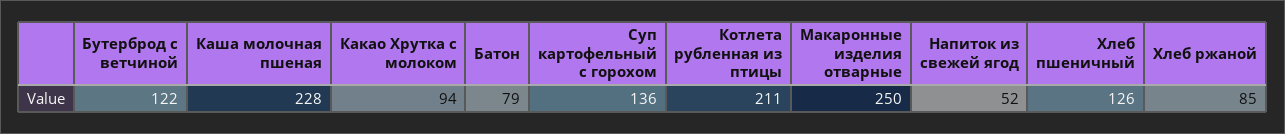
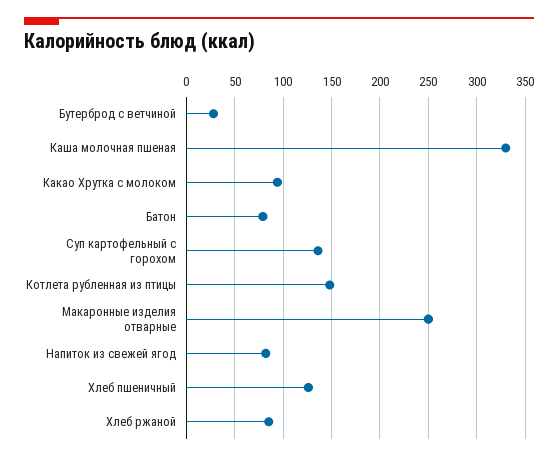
Бутерброд с ветчиной: 122 -> 30
Каша молочная пшеная: 228 -> 330
Котлета рубленная из птицы: 211 -> 150
Напиток из свежей ягод: 52 -> 80

